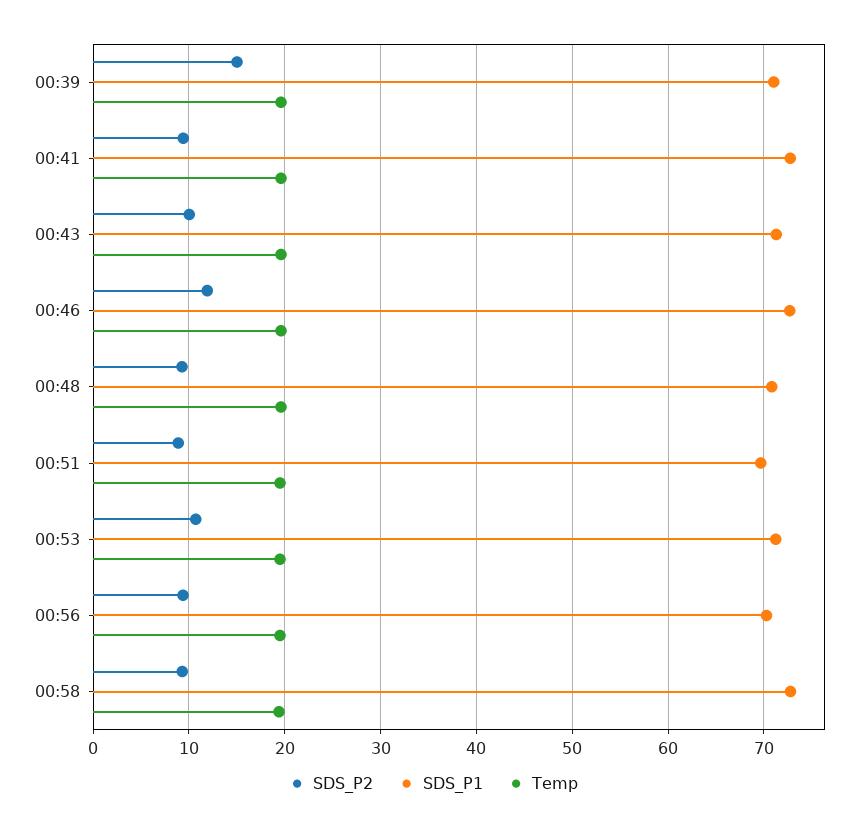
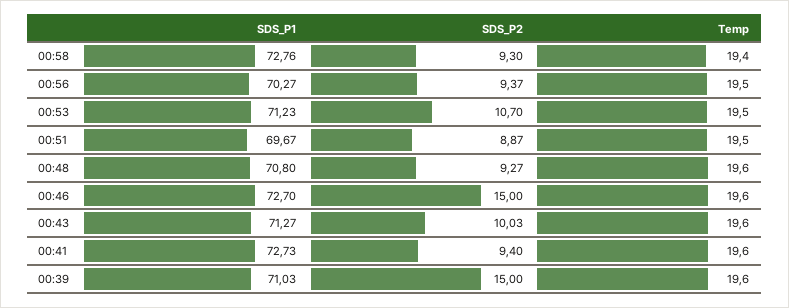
SDS_P2, 00:46: 12 -> 15

